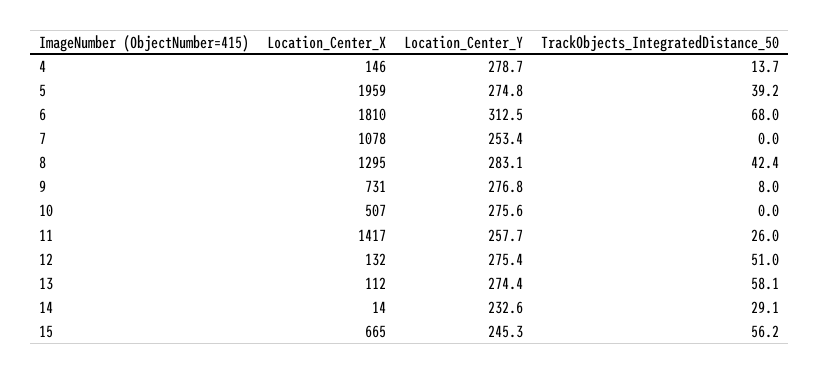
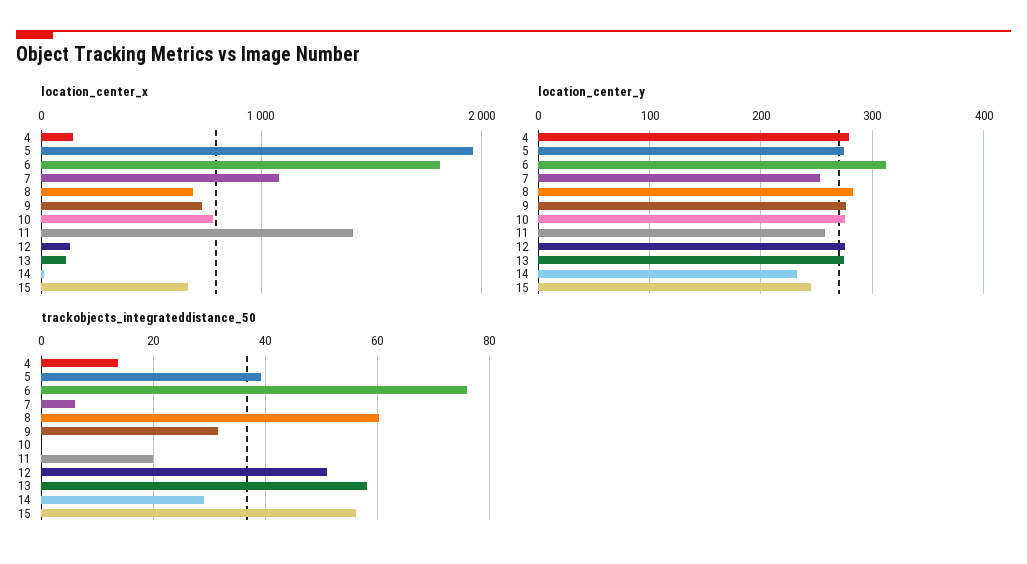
TrackObjects_IntegratedDistance_50, 6: 68 -> 76
TrackObjects_IntegratedDistance_50, 7: 0 -> 6
Location_Center_X, 8: 1295 -> 700
TrackObjects_IntegratedDistance_50, 8: 42.4 -> 60
TrackObjects_IntegratedDistance_50, 9: 8 -> 32
Location_Center_X, 10: 507 -> 800
TrackObjects_IntegratedDistance_50, 11: 26 -> 20

